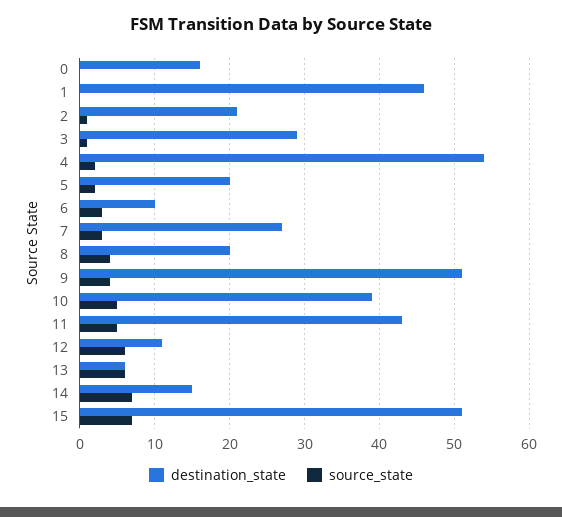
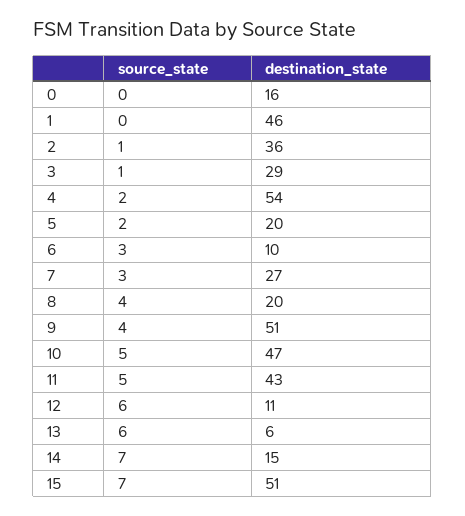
destination_state, 2: 21 -> 36
destination_state, 10: 39 -> 47

